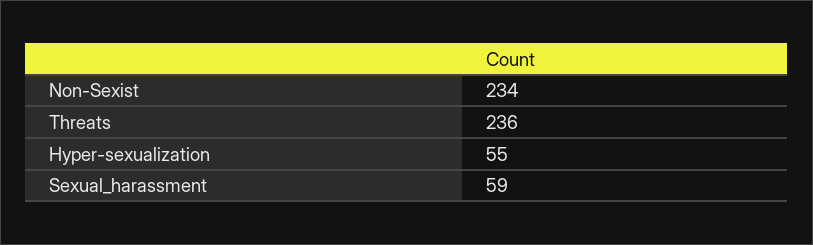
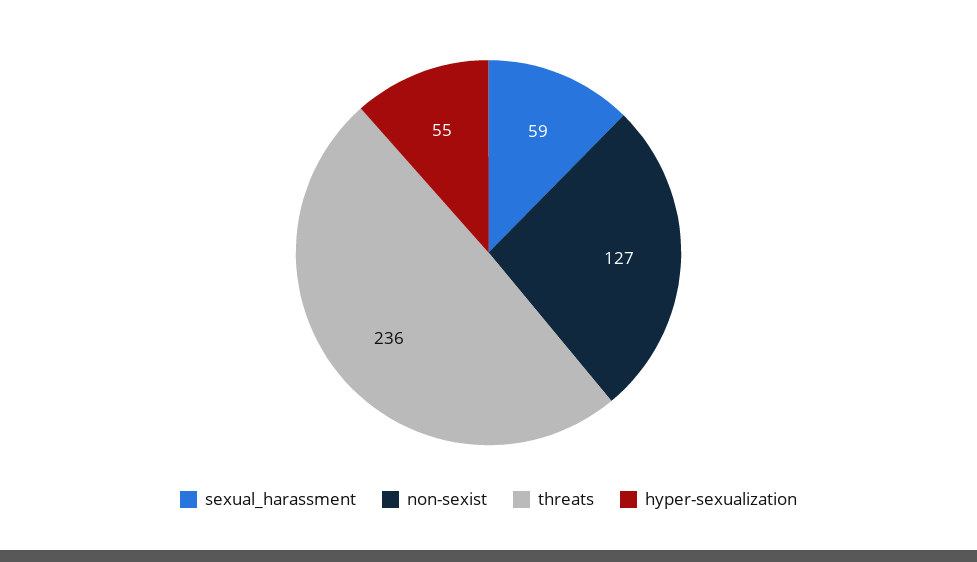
Non-Sexist: 234 -> 127

